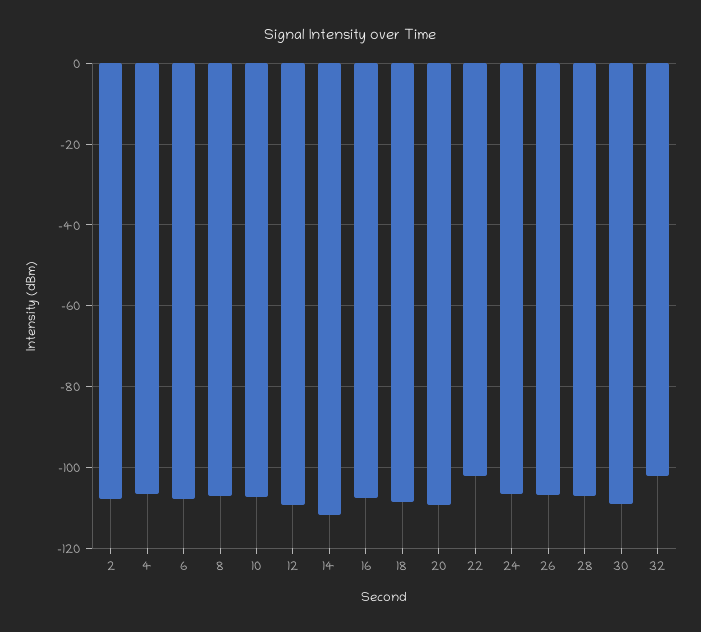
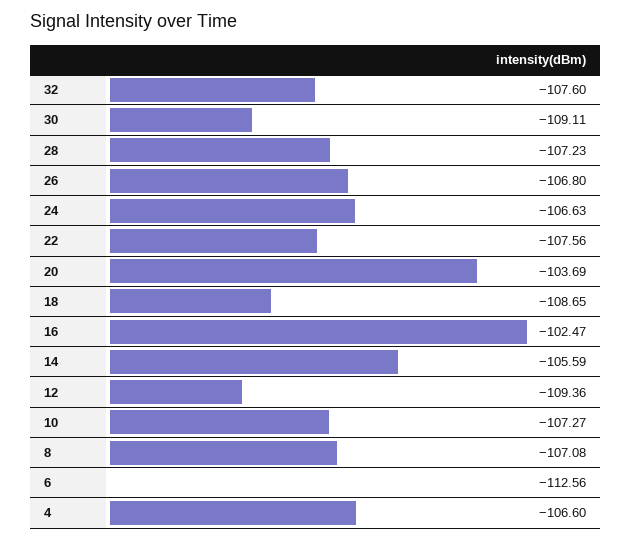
2: -108 -> none
6: -108 -> -112.56
14: -112 -> -105.59
16: -108 -> -102.47
20: -110 -> -103.69
22: -102 -> -107.56
32: -102 -> -107.6

